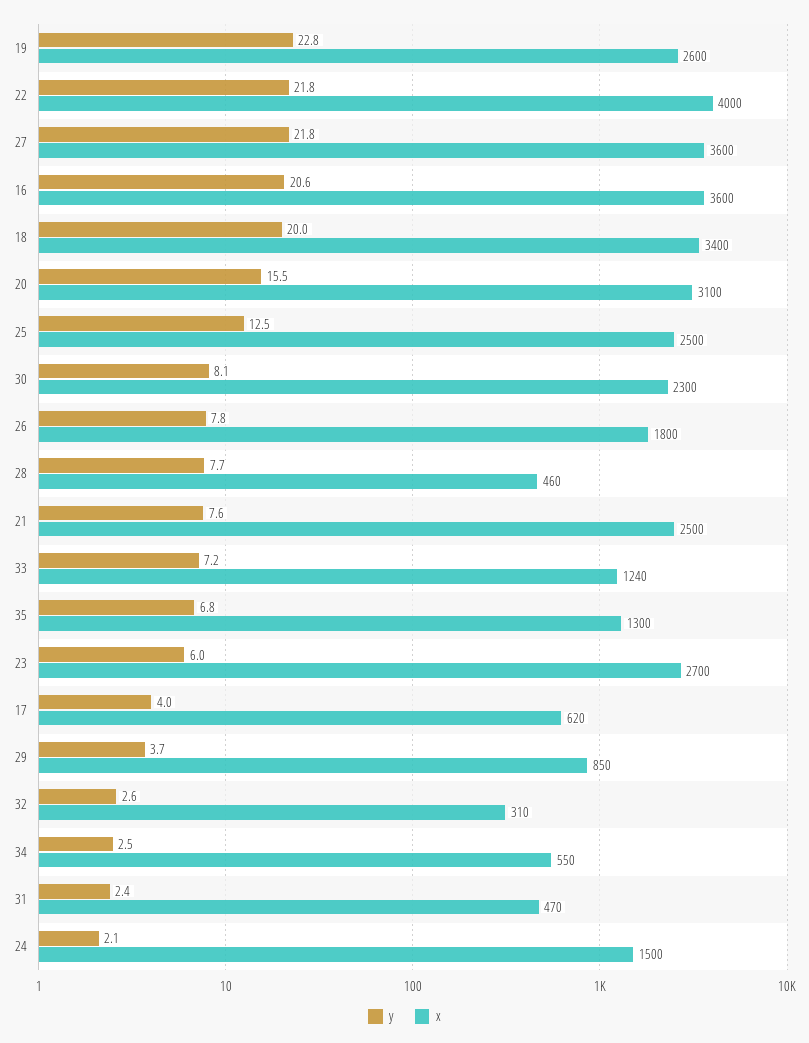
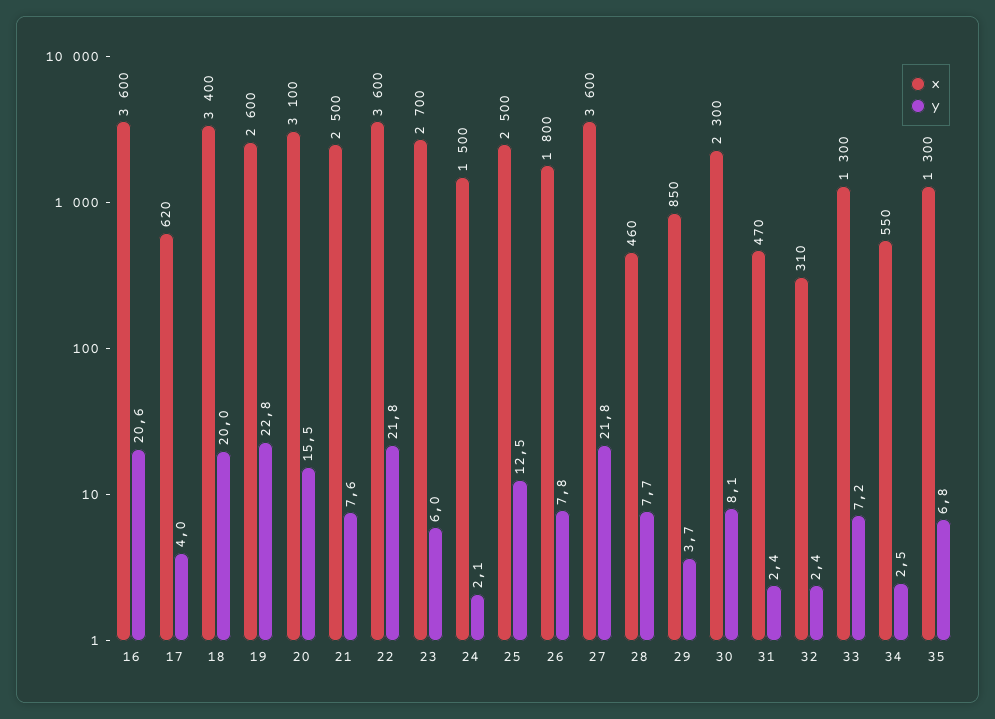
x, 22: 4000 -> 3600
x, 33: 1240 -> 1300
y, 32: 2.6 -> 2.4

